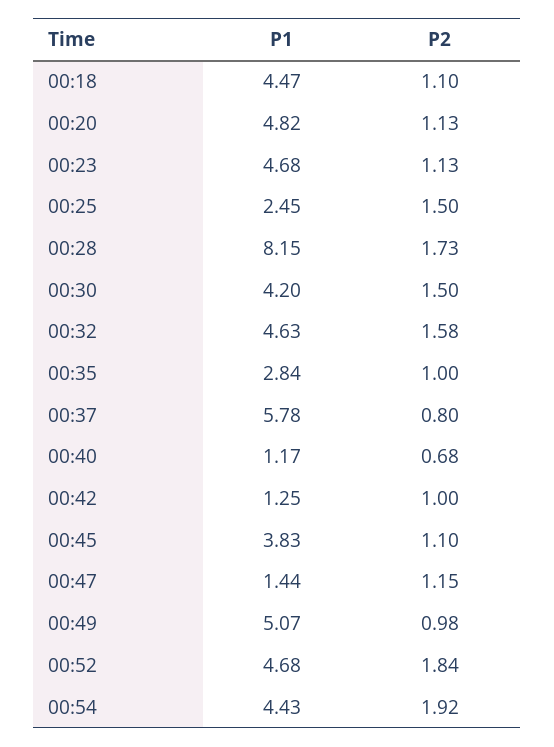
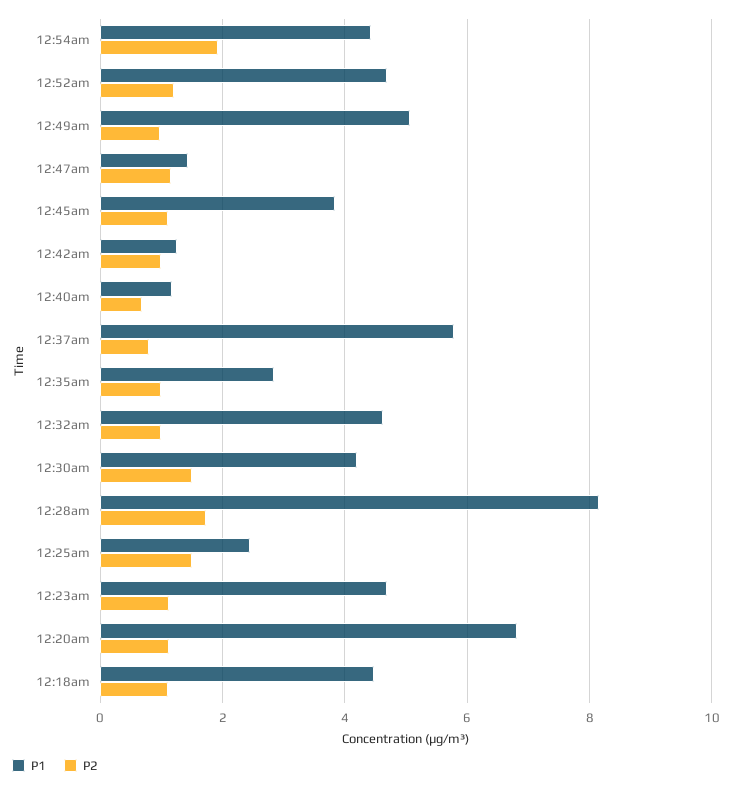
P1, 00:20: 4.82 -> 6.8
P2, 00:32: 1.58 -> 1
P2, 00:52: 1.84 -> 1.2

